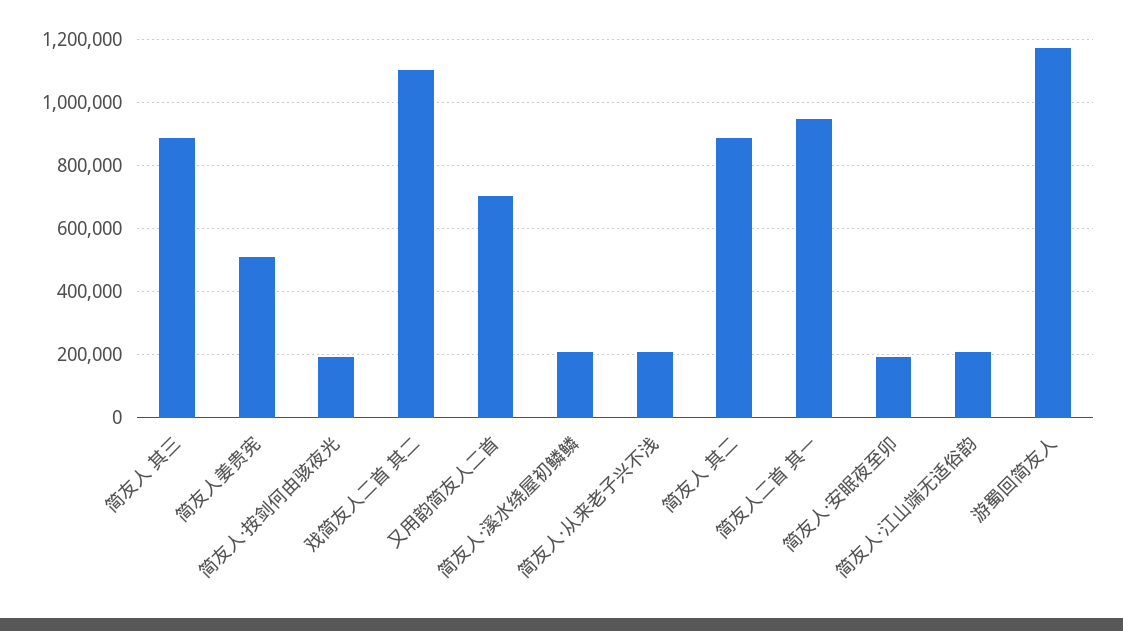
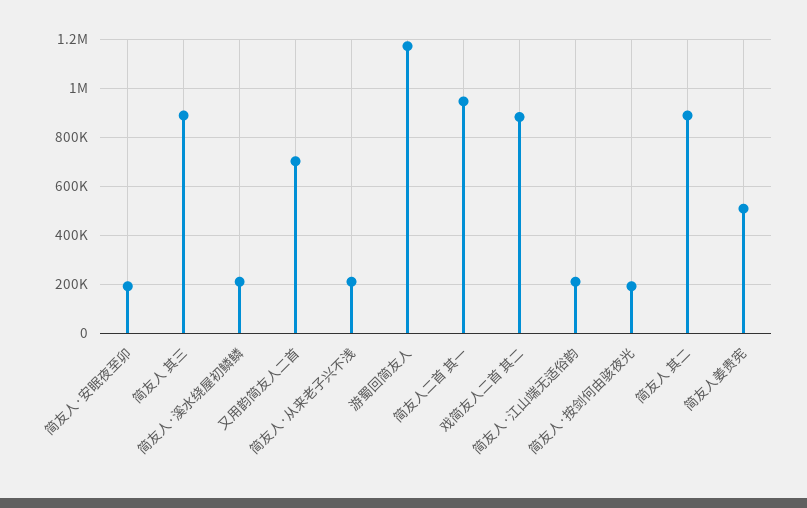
戏简友人二首 其二: 1100000 -> 875000

